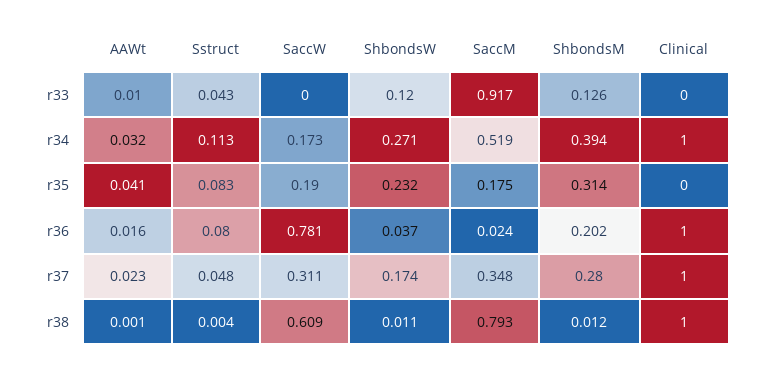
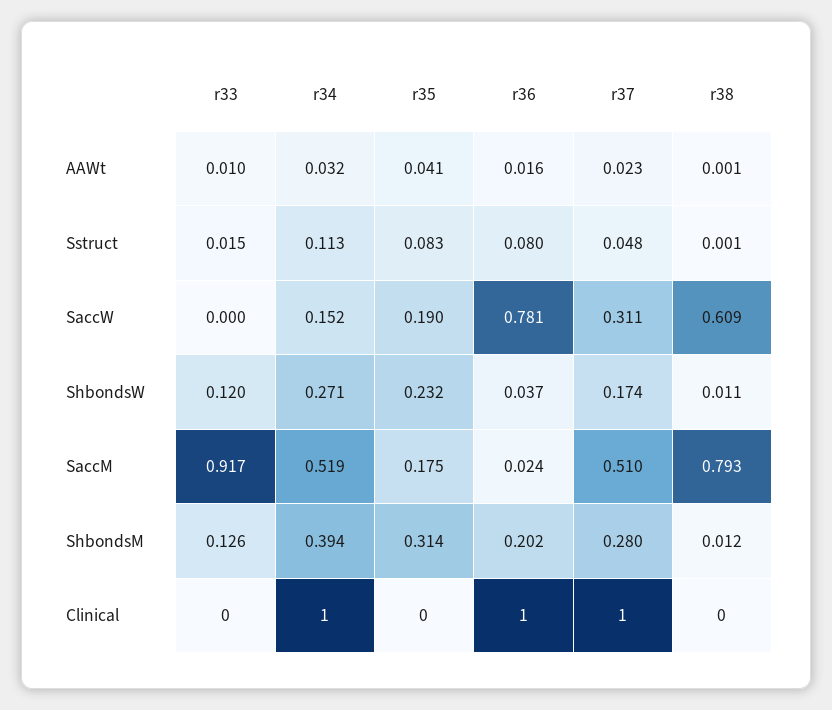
Sstruct, r33: 0.043 -> 0.015
SaccW, r34: 0.173 -> 0.152
SaccM, r37: 0.348 -> 0.51
Sstruct, r38: 0.004 -> 0.001
Clinical, r38: 1 -> 0

